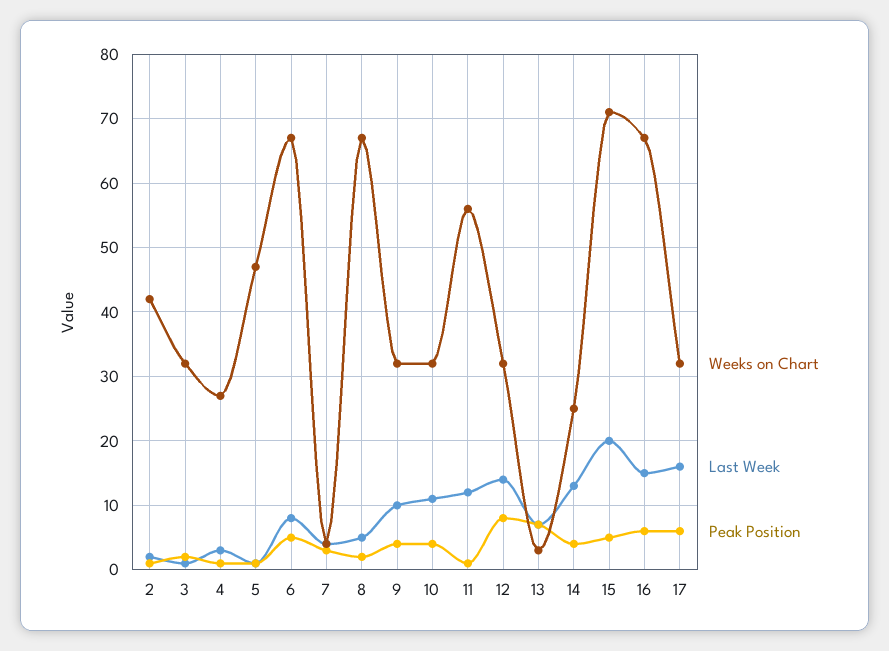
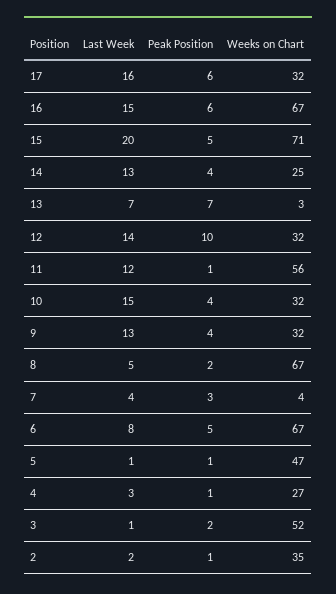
Weeks on Chart, 2: 42 -> 35
Weeks on Chart, 3: 32 -> 52
Last Week, 9: 10 -> 13
Last Week, 10: 11 -> 15
Peak Position, 12: 8 -> 10

